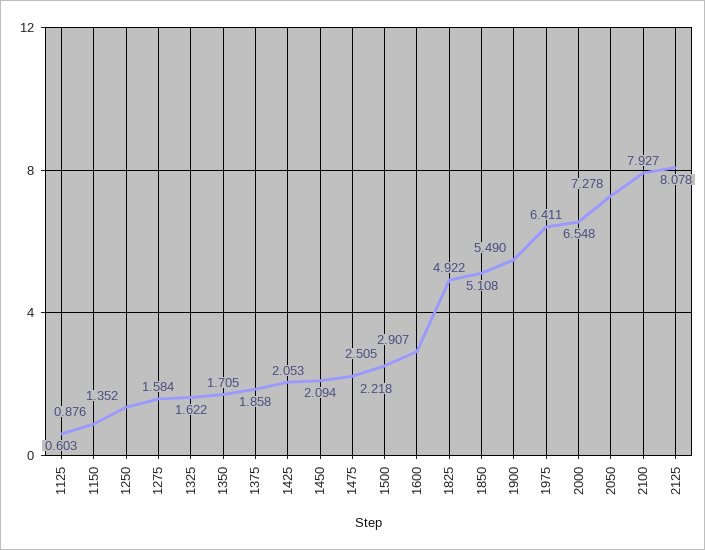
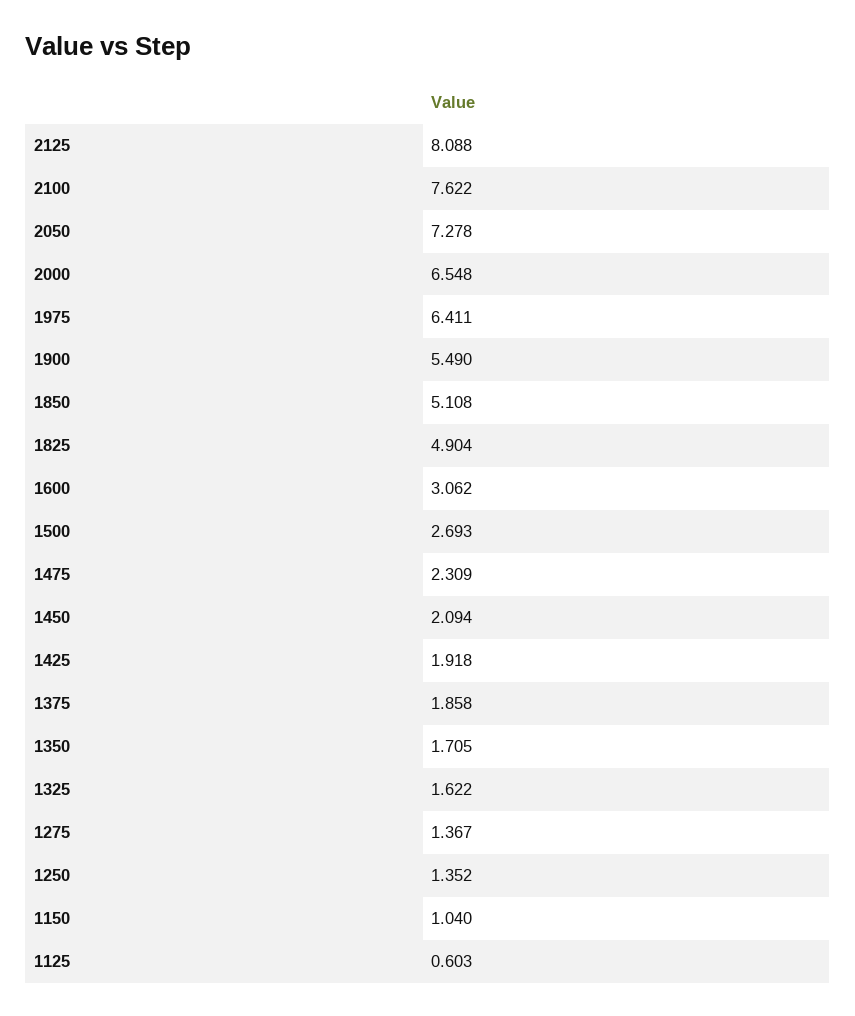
1150: 0.876 -> 1.04
1275: 1.584 -> 1.367
1425: 2.053 -> 1.918
1475: 2.218 -> 2.309
1500: 2.505 -> 2.693
1600: 2.907 -> 3.062
1825: 4.922 -> 4.904
2100: 7.927 -> 7.622
2125: 8.078 -> 8.088

